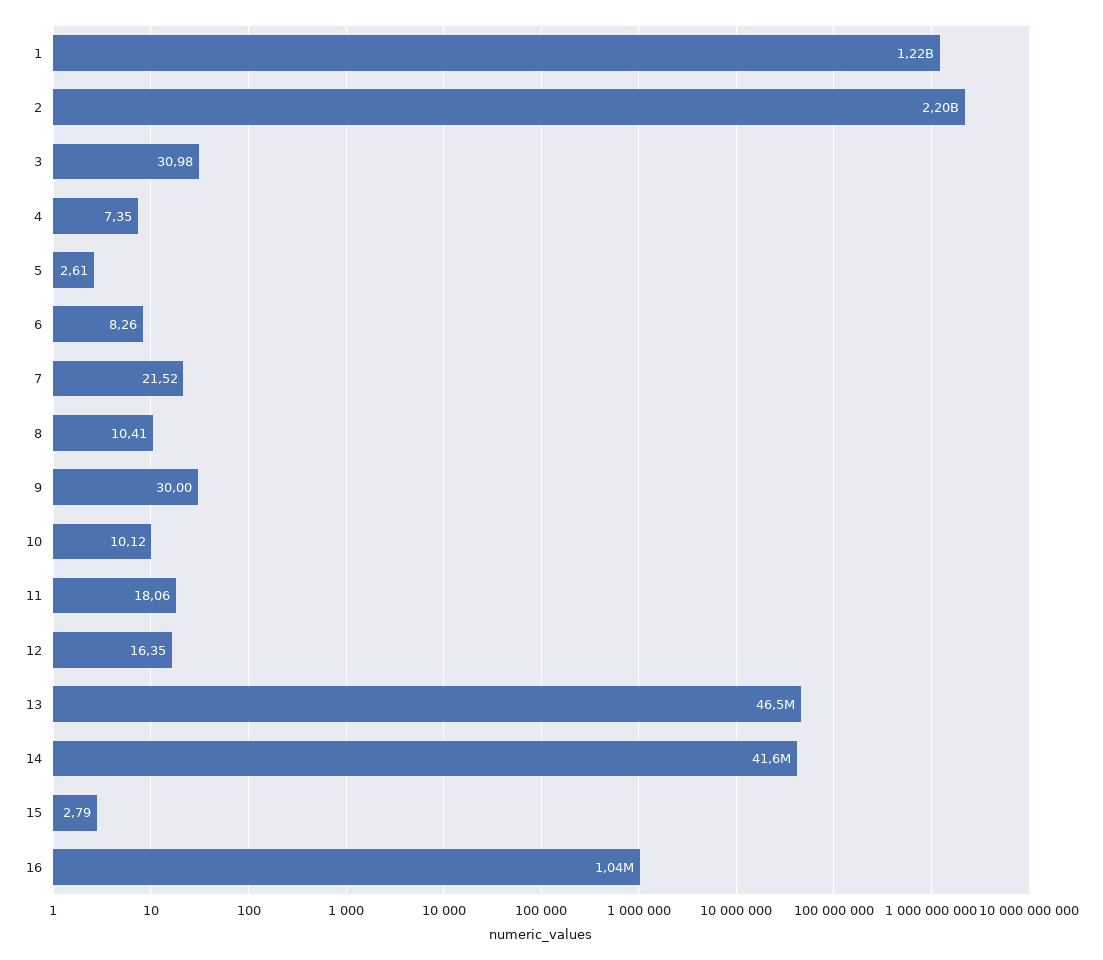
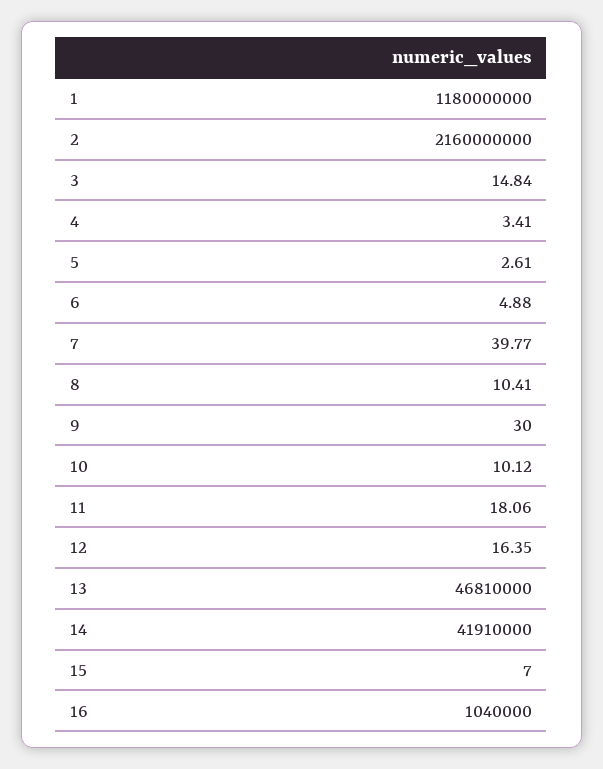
1: 1220000000 -> 1180000000
2: 2200000000 -> 2160000000
3: 30.98 -> 14.84
4: 7.35 -> 3.41
6: 8.26 -> 4.88
7: 21.52 -> 39.77
13: 46500000 -> 46810000
14: 41600000 -> 41910000
15: 2.79 -> 7

